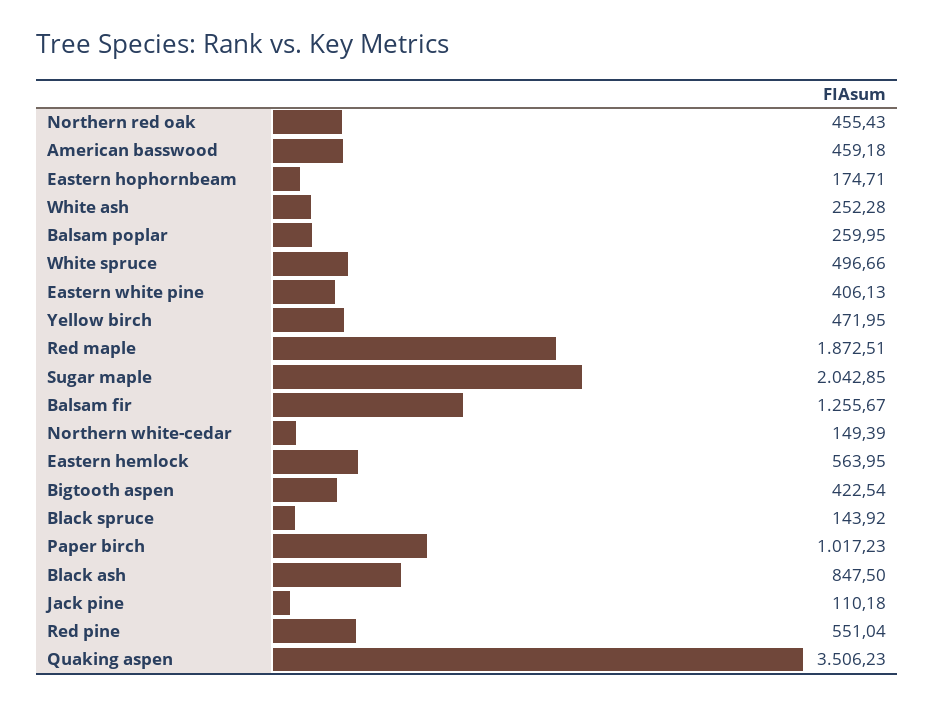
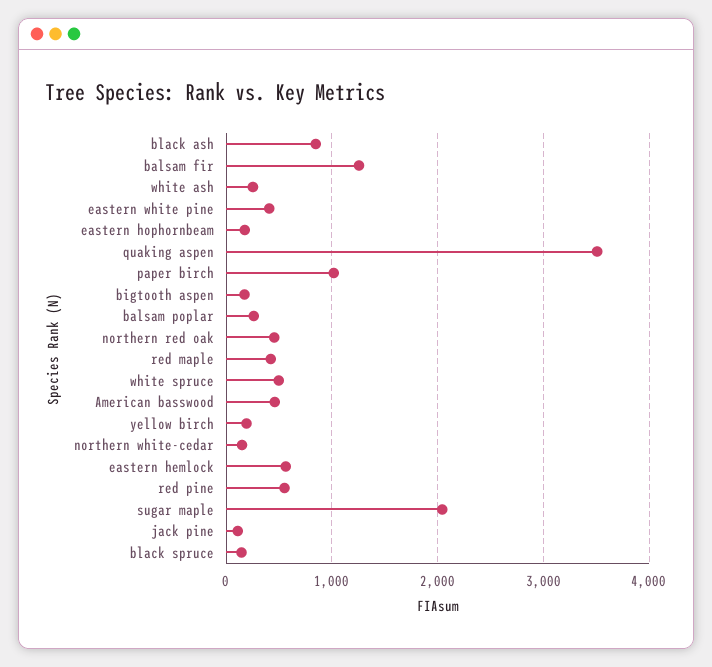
Yellow birch: 471.95 -> 200
Red maple: 1872.51 -> 400
Bigtooth aspen: 422.54 -> 200

